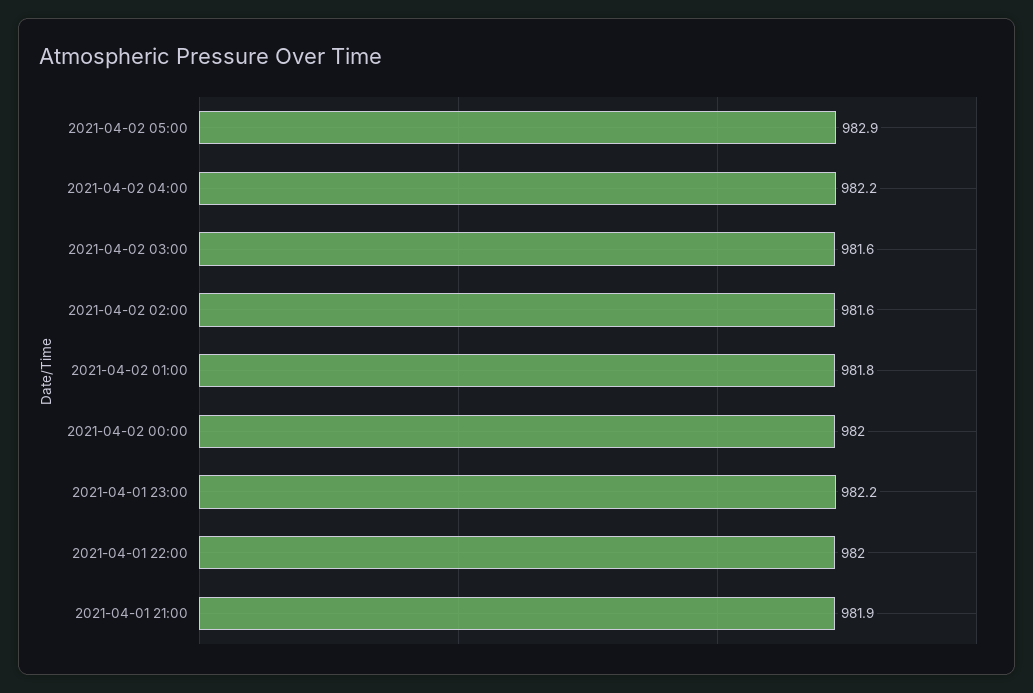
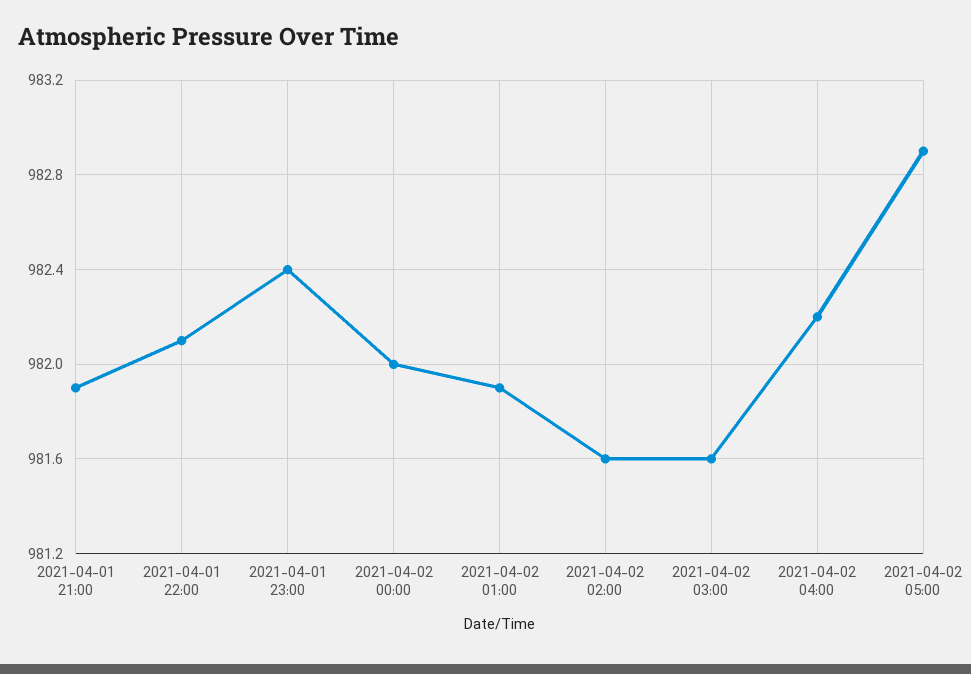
2021-04-02 01:00: 981.8 -> 981.9
2021-04-01 23:00: 982.2 -> 982.4
2021-04-01 22:00: 982 -> 982.1

